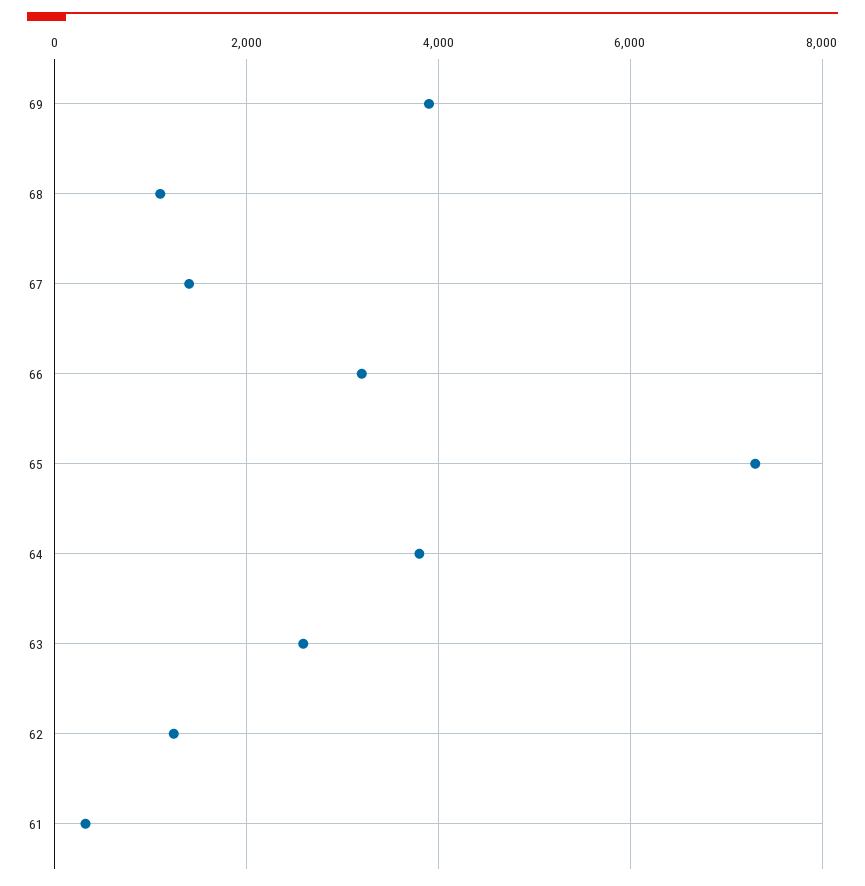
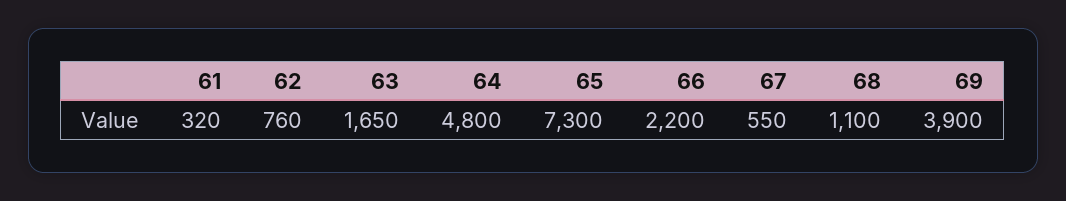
67: 1400 -> 550
66: 3200 -> 2200
64: 3800 -> 4800
63: 2600 -> 1650
62: 1200 -> 760

